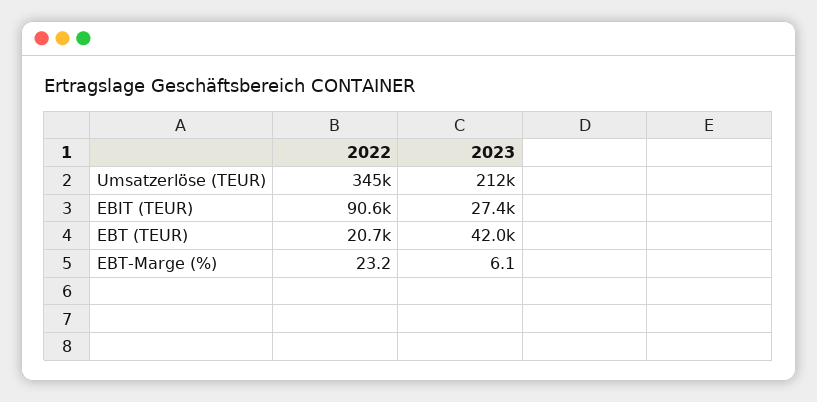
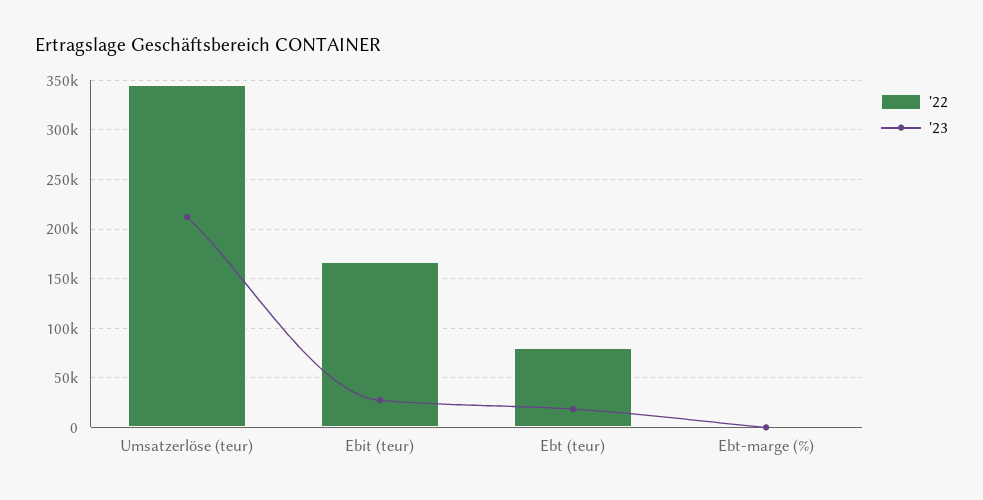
2022, EBIT (TEUR): 90600 -> 170000
2022, EBT (TEUR): 20700 -> 80000
2023, EBT (TEUR): 42000 -> 20000

